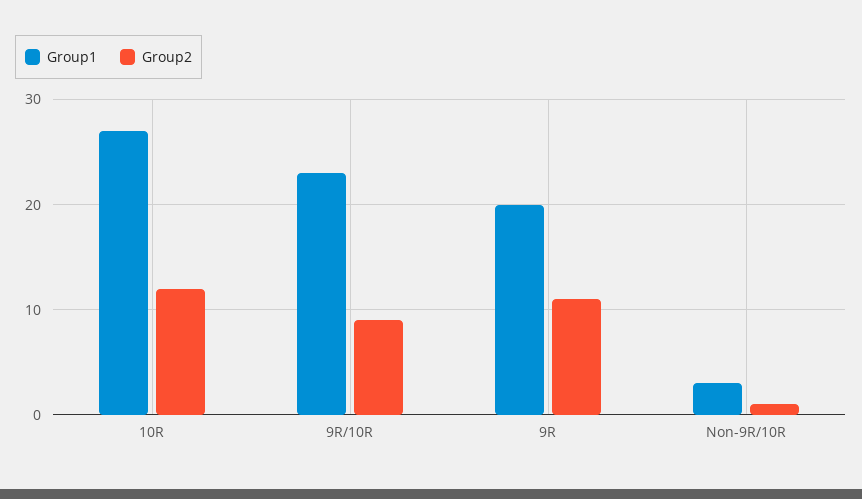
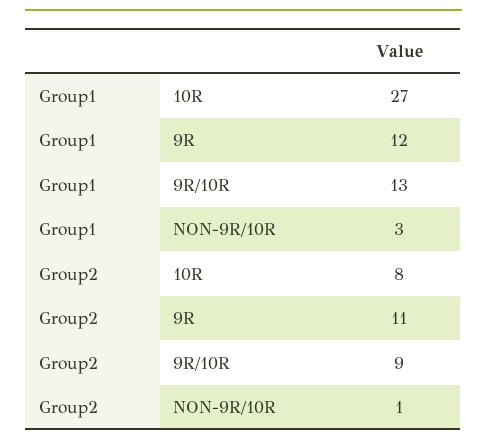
Group2, 10R: 12 -> 8
Group1, 9R/10R: 23 -> 13
Group1, 9R: 20 -> 12

